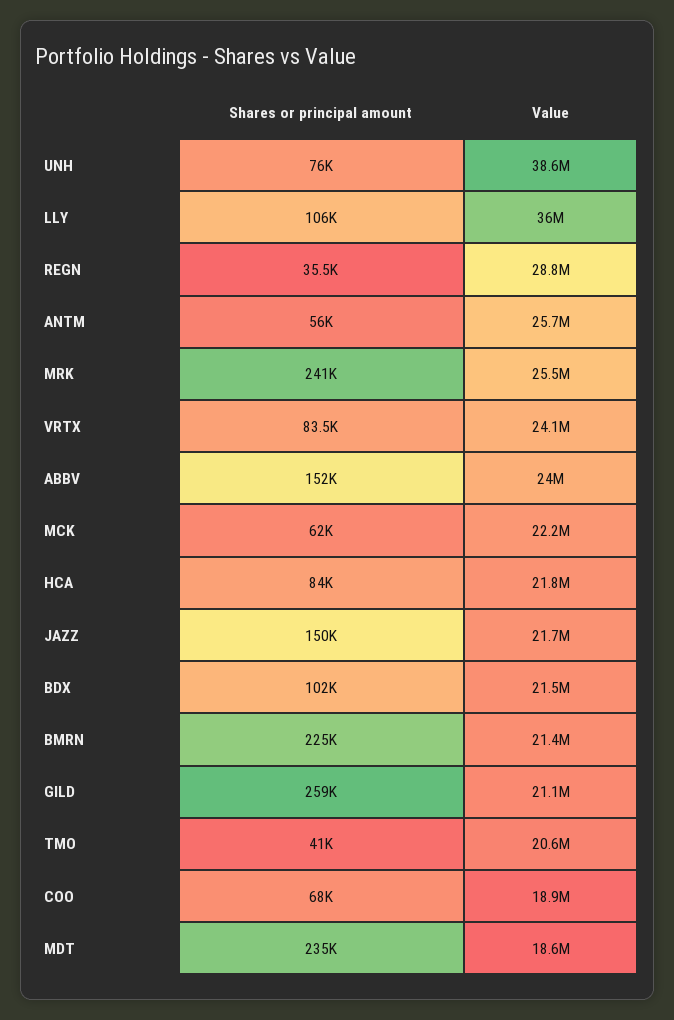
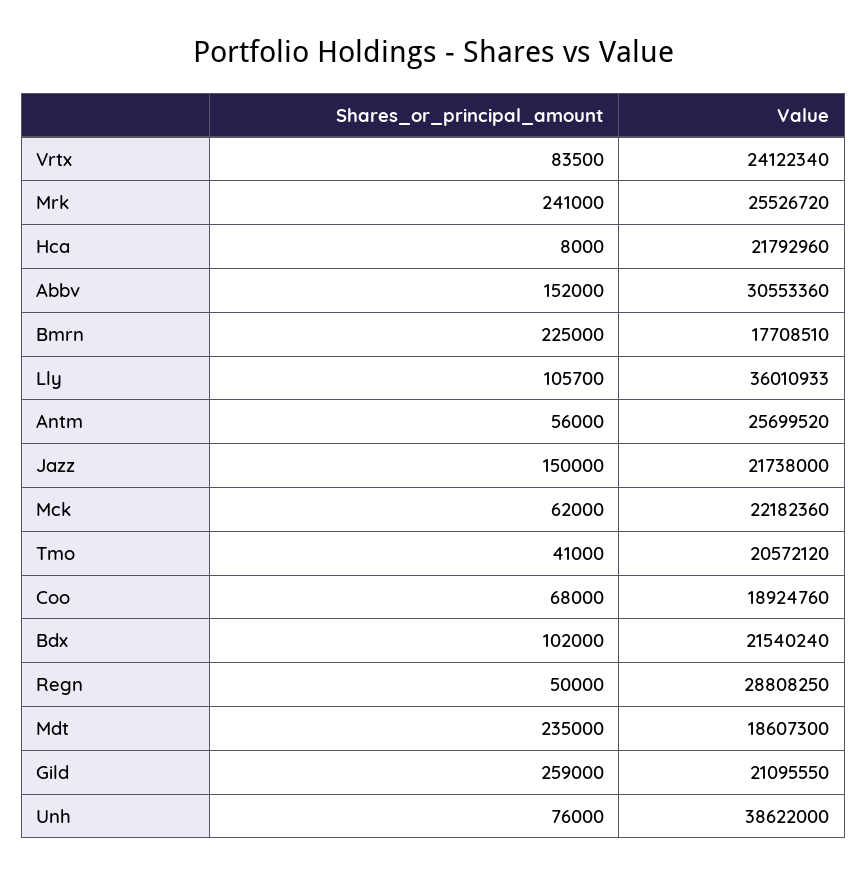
Shares or principal amount, REGN: 35500 -> 50000
Value, ABBV: 24000000 -> 30553360
Shares or principal amount, HCA: 84000 -> 8000
Value, BMRN: 21400000 -> 17708510

